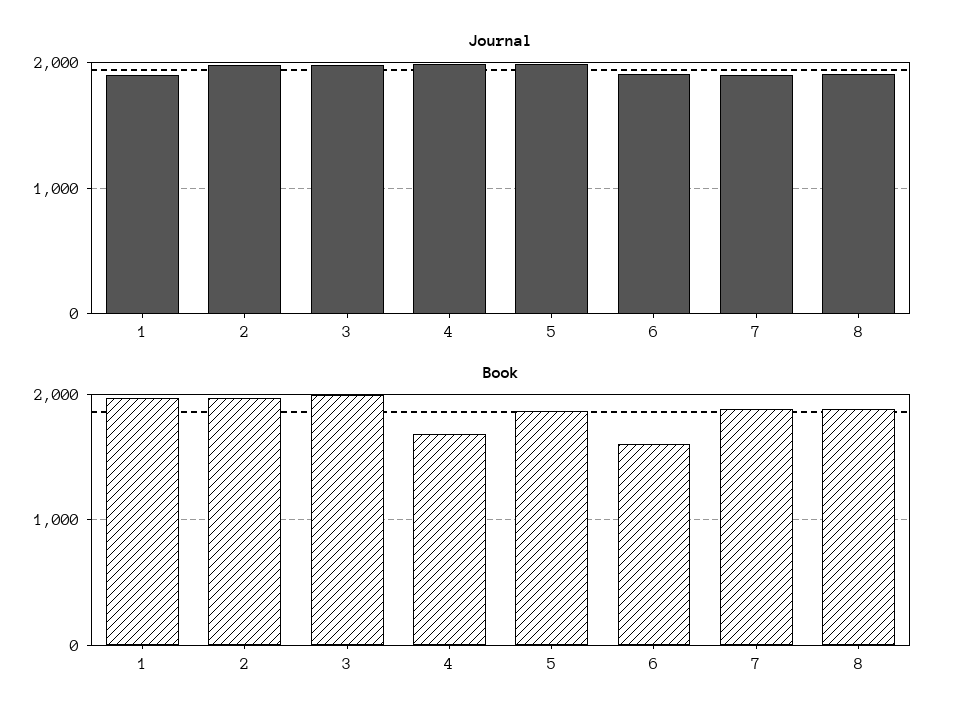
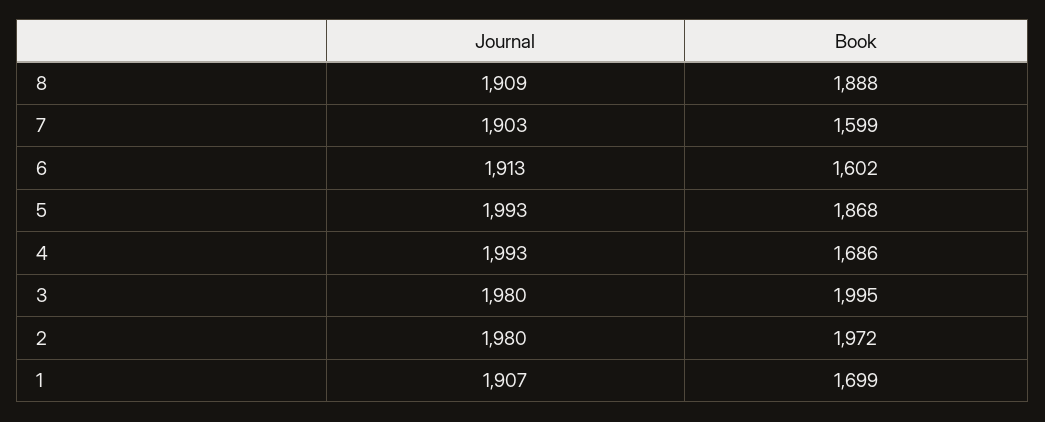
Book, 1: 2000 -> 1699
Book, 7: 1900 -> 1599

